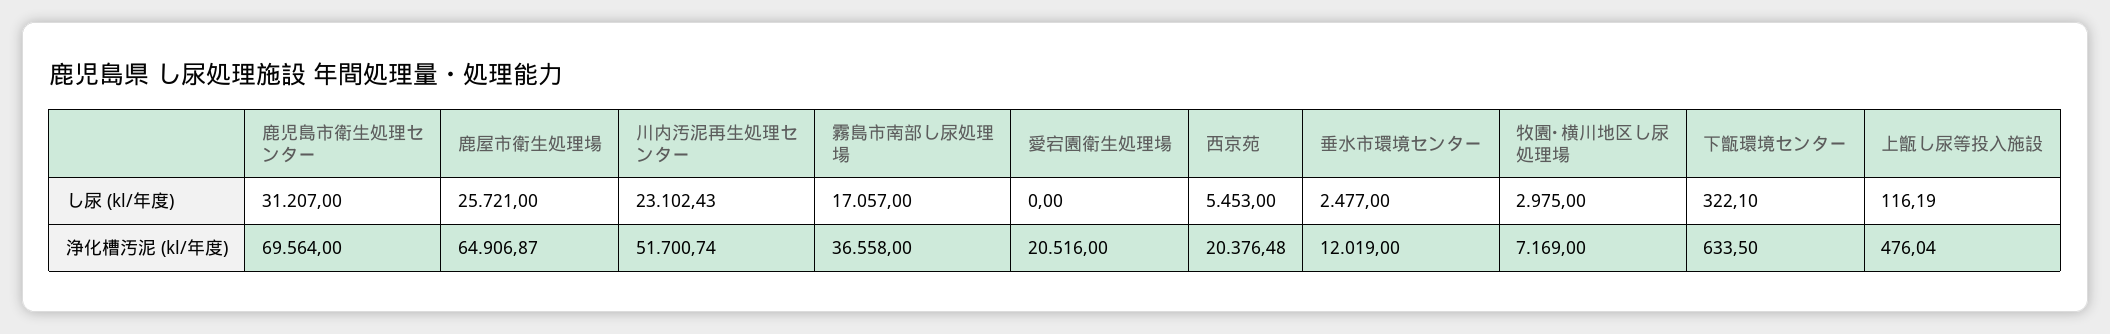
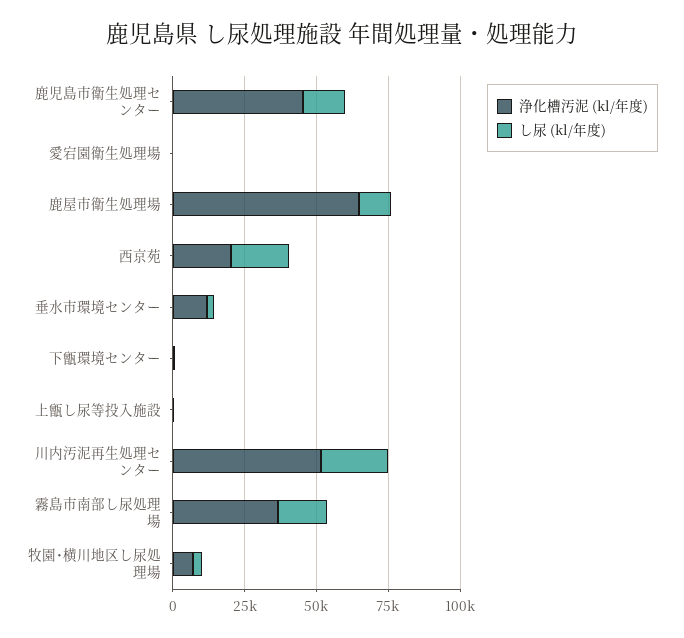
し尿 (kl/年度), 鹿児島市衛生処理センター: 31207 -> 15000
し尿 (kl/年度), 鹿屋市衛生処理場: 25721 -> 10000
し尿 (kl/年度), 西京苑: 5453 -> 20000
浄化槽汚泥 (kl/年度), 鹿児島市衛生処理センター: 69564 -> 45000
浄化槽汚泥 (kl/年度), 愛宕園衛生処理場: 20516 -> 0

